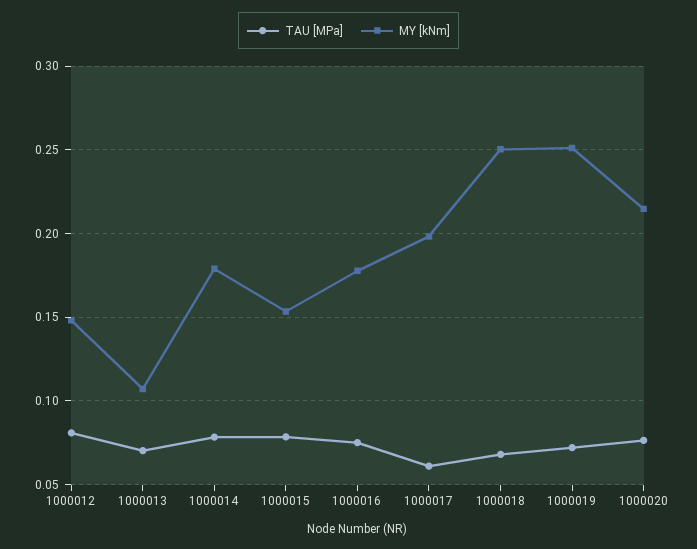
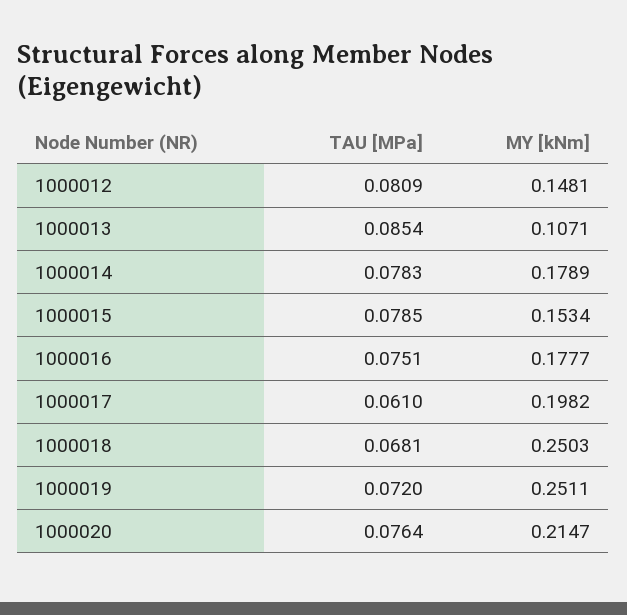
TAU [MPa], 1000013: 0.07 -> 0.0854

